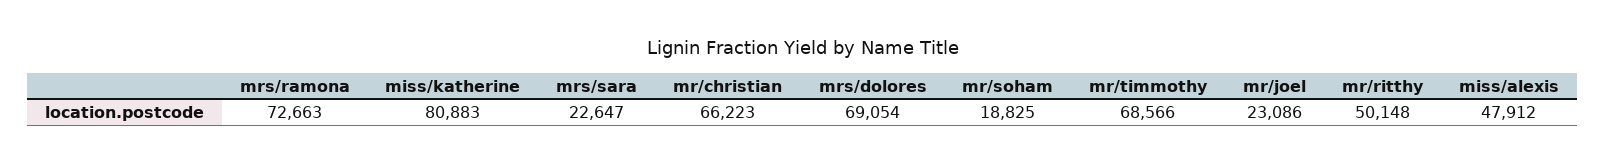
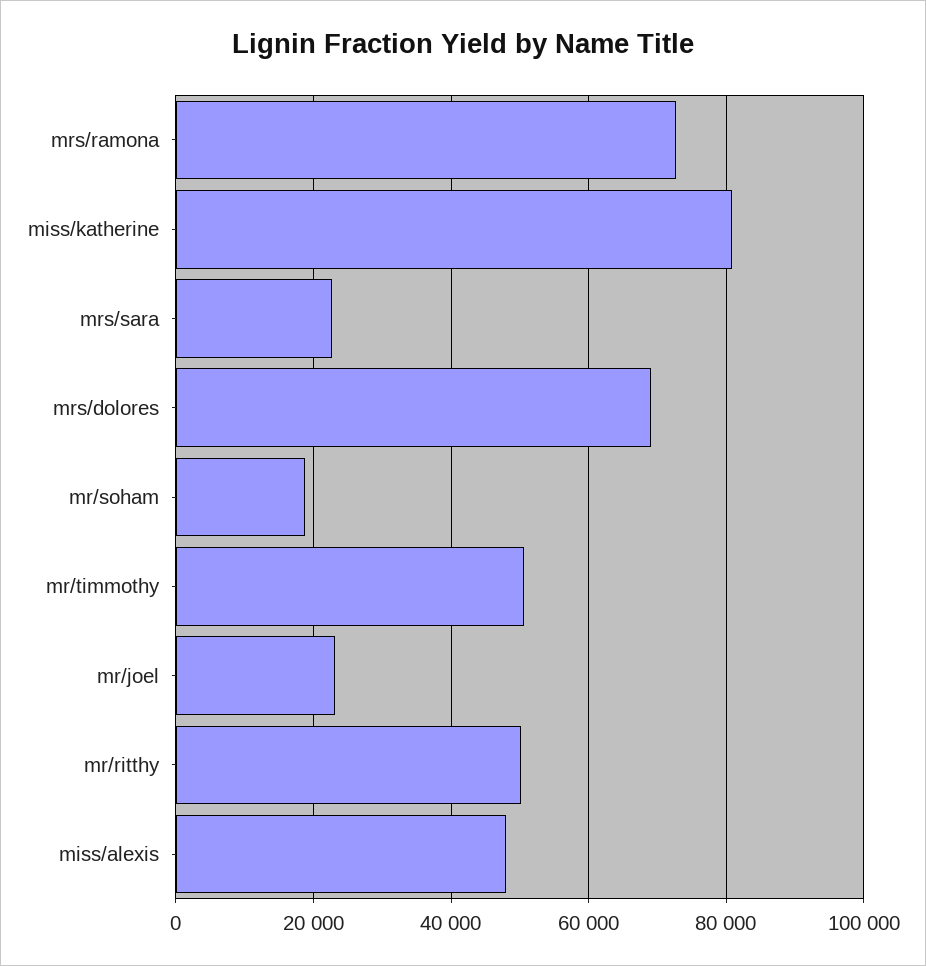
mr/christian: 66223 -> none
mr/timmothy: 68566 -> 50000

